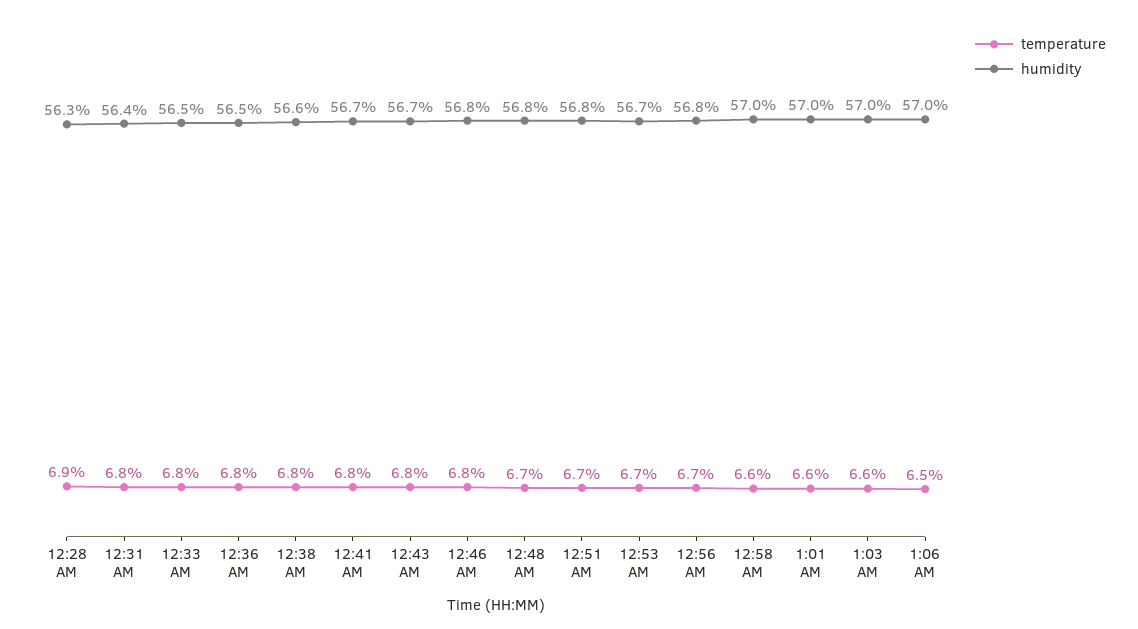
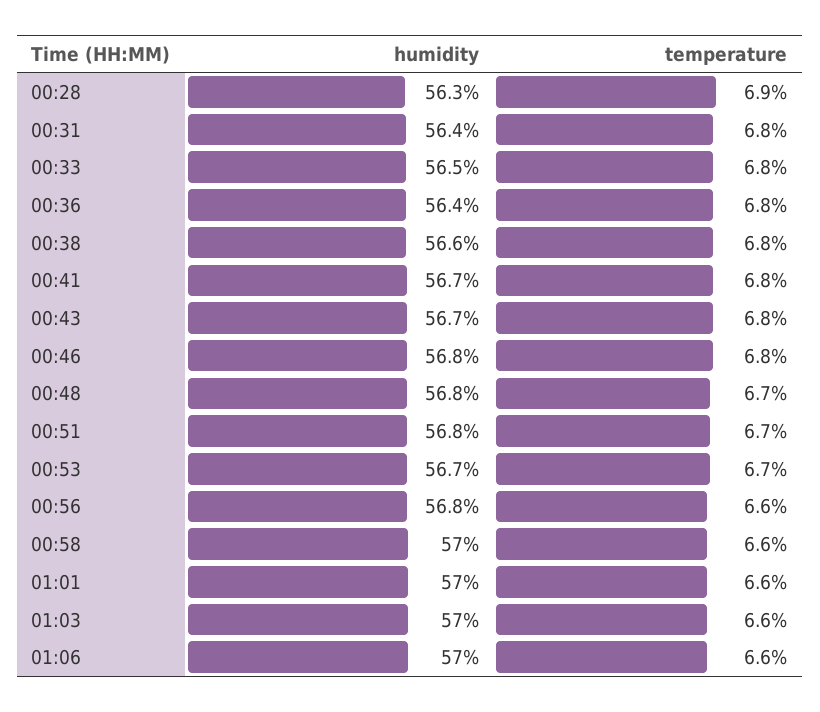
humidity, 12:36 AM: 56.5 -> 56.4
temperature, 12:56 AM: 6.7 -> 6.6
temperature, 1:06 AM: 6.5 -> 6.6

